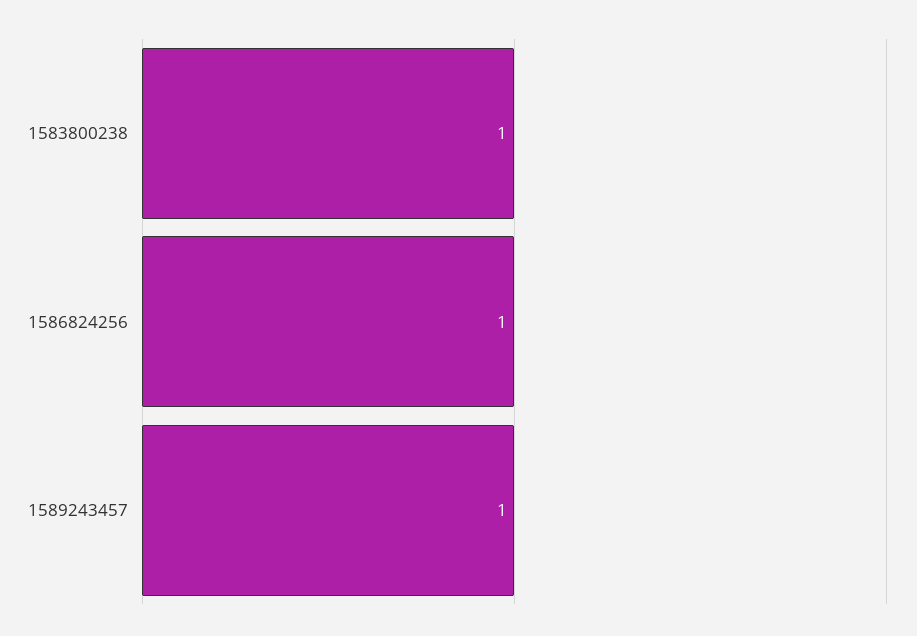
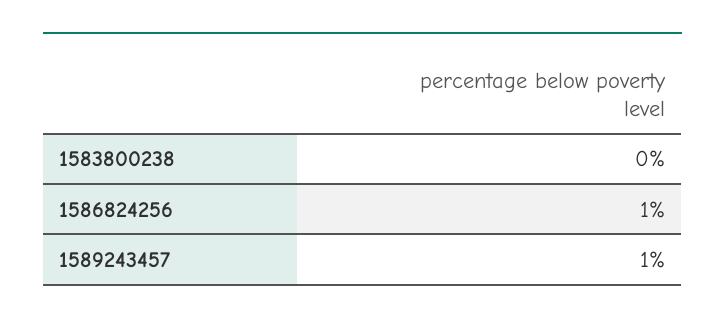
1583800238: 1 -> 0

